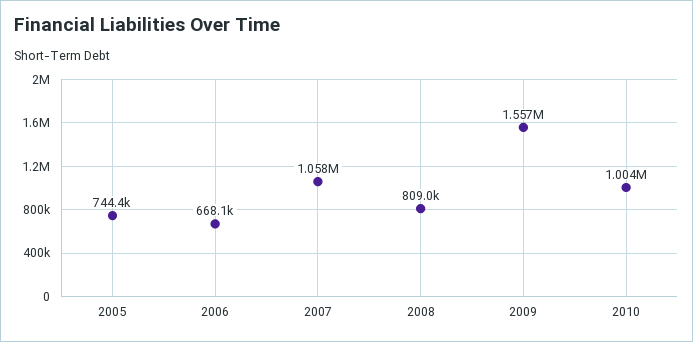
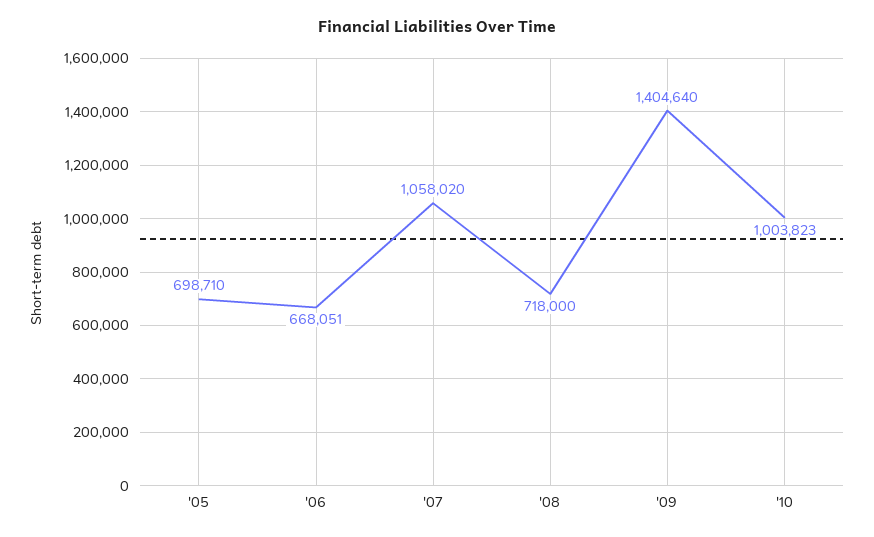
2005: 744400 -> 698710
2008: 809000 -> 718000
2009: 1557000 -> 1404640

